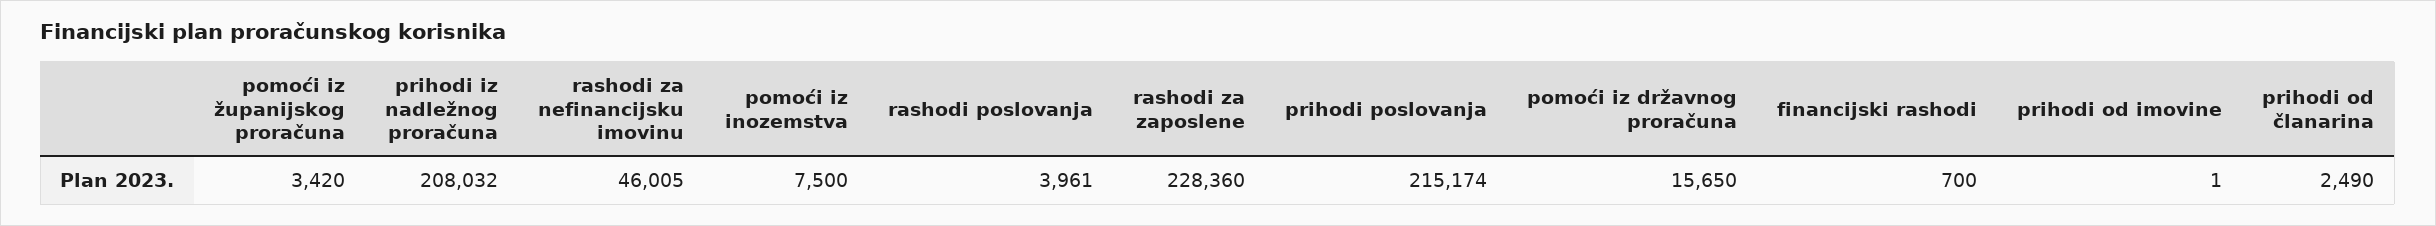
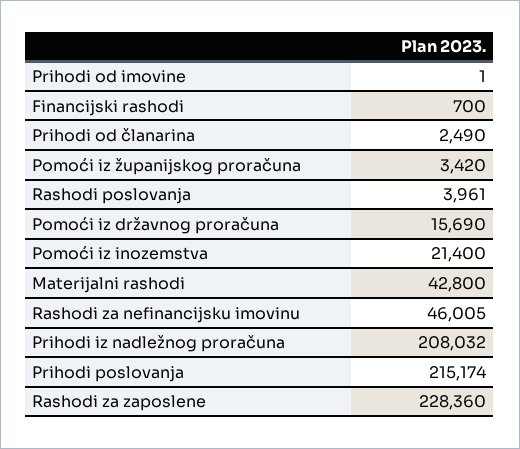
pomoći iz inozemstva: 7500 -> 21400
pomoći iz državnog proračuna: 15650 -> 15690
Materijalni rashodi: none -> 42800

